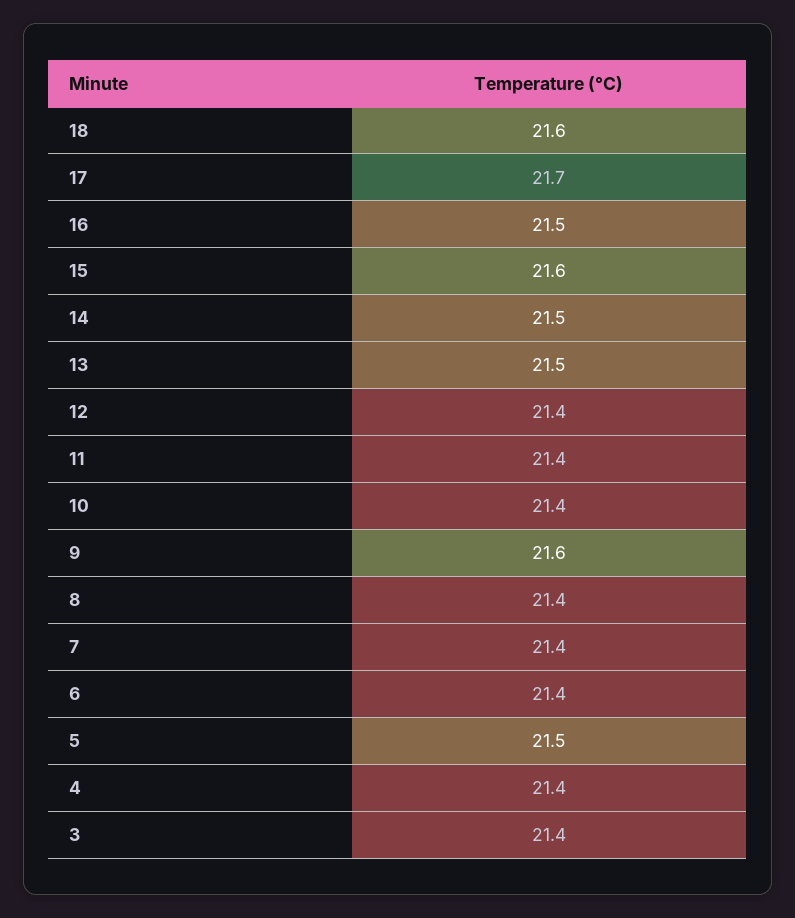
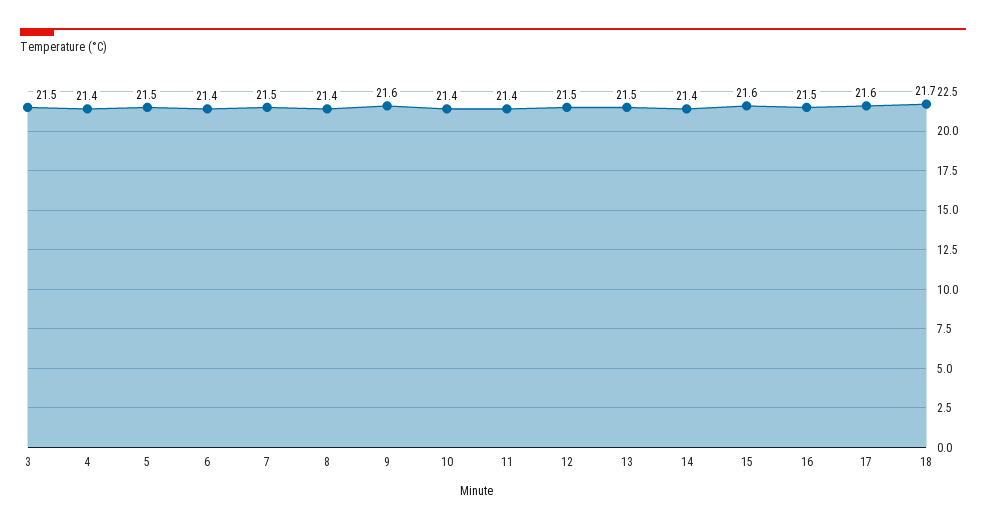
18: 21.6 -> 21.7
17: 21.7 -> 21.6
14: 21.5 -> 21.4
12: 21.4 -> 21.5
7: 21.4 -> 21.5
3: 21.4 -> 21.5

